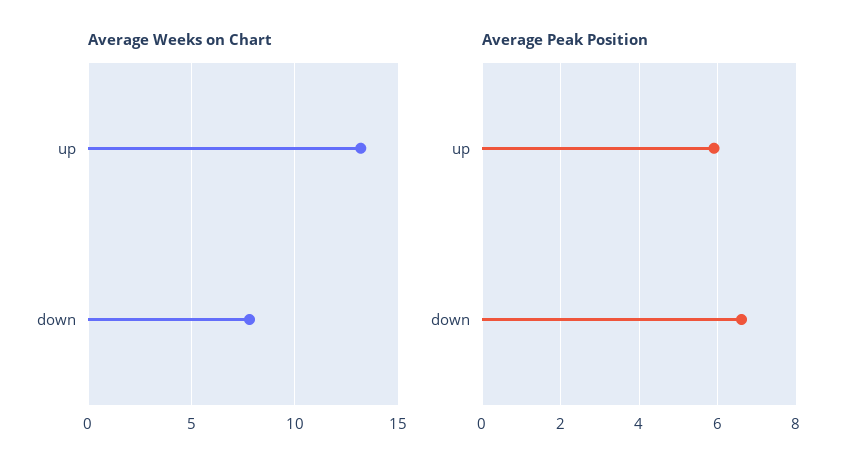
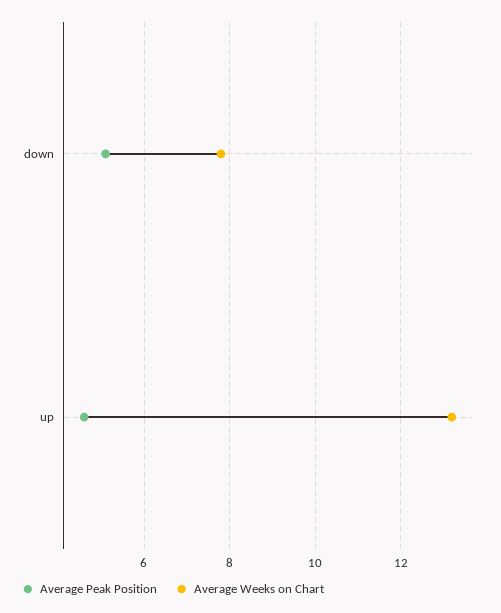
Average Peak Position, up: 6 -> 4.5
Average Peak Position, down: 6.5 -> 5

